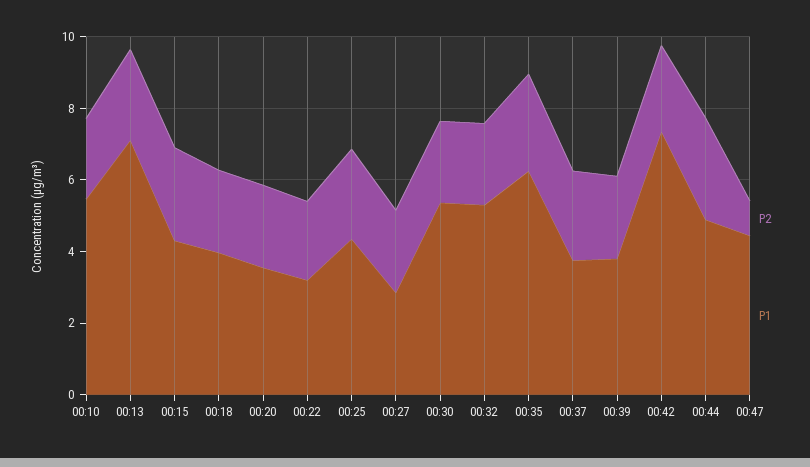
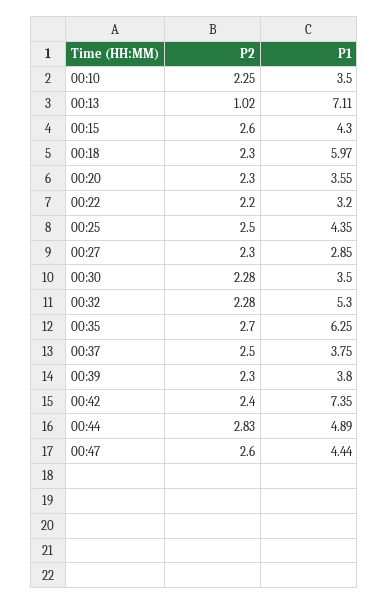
P1, 00:10: 5.5 -> 3.5
P2, 00:13: 2.5 -> 1.02
P1, 00:18: 4 -> 5.97
P1, 00:30: 5.5 -> 3.5
P2, 00:47: 1 -> 2.6

